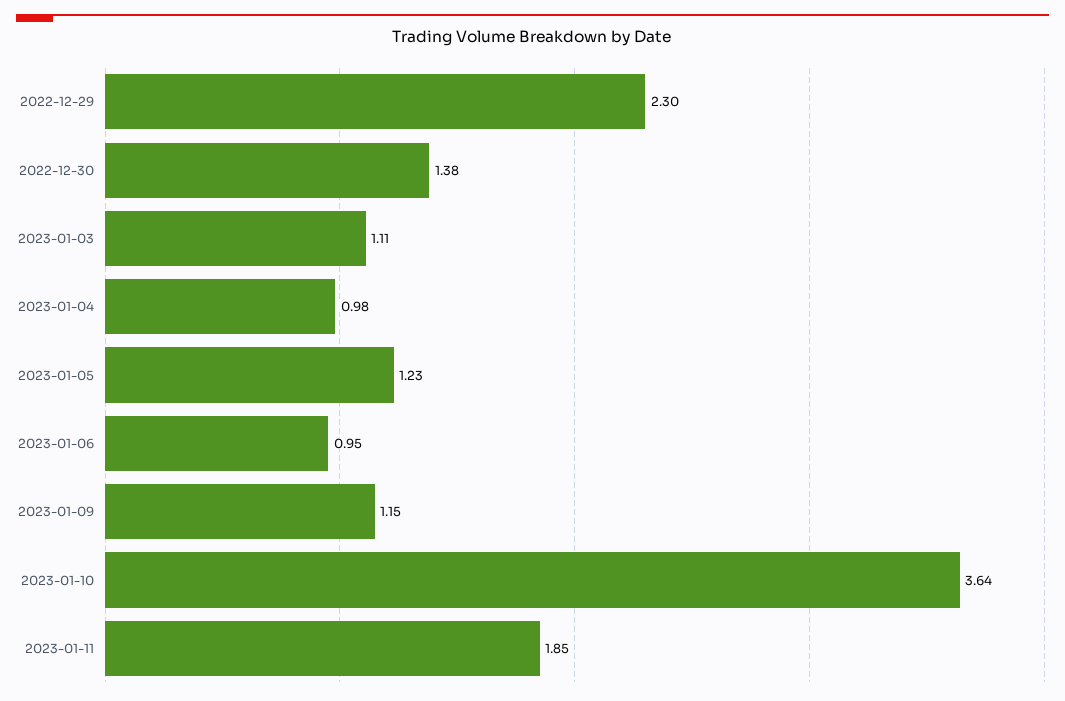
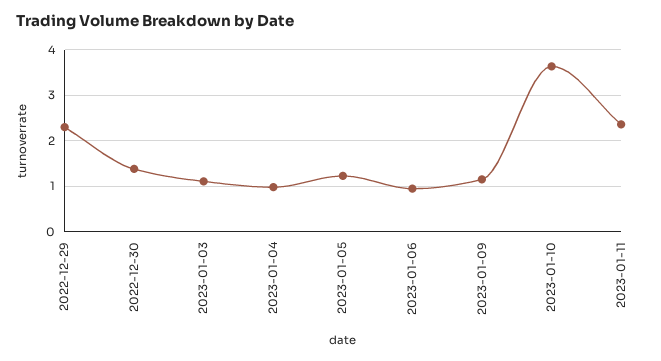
2023-01-11: 1.85 -> 2.4

